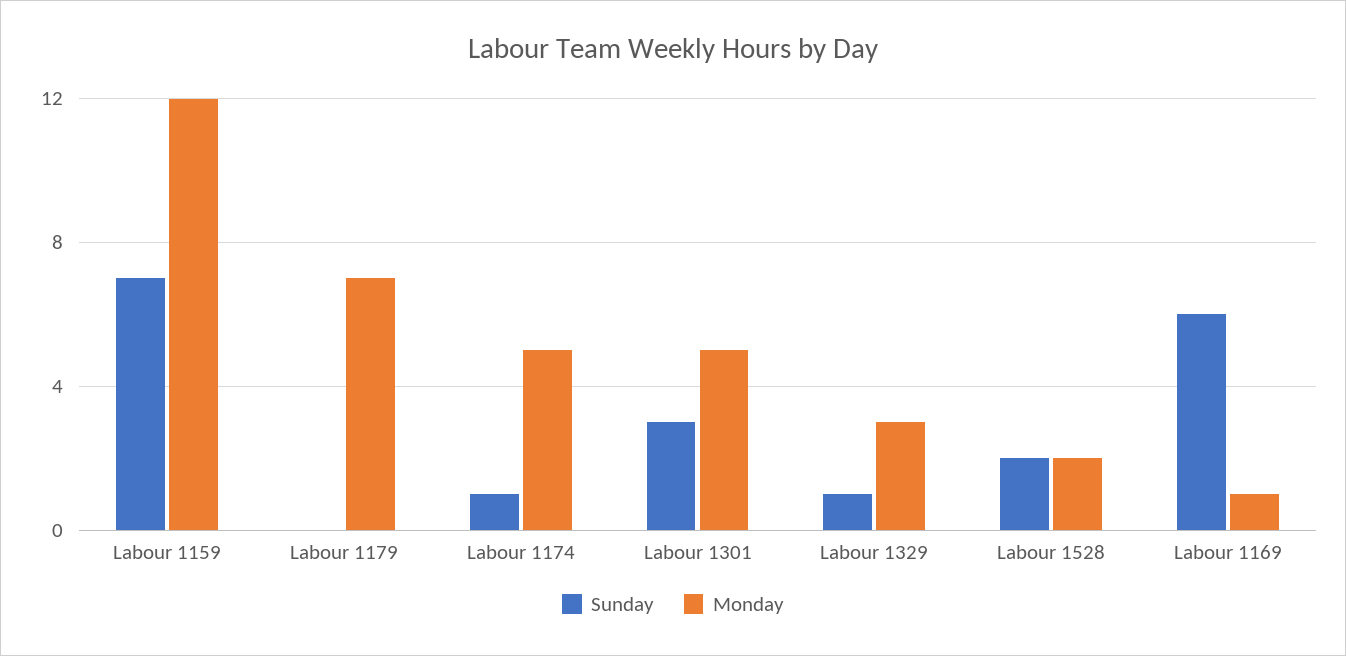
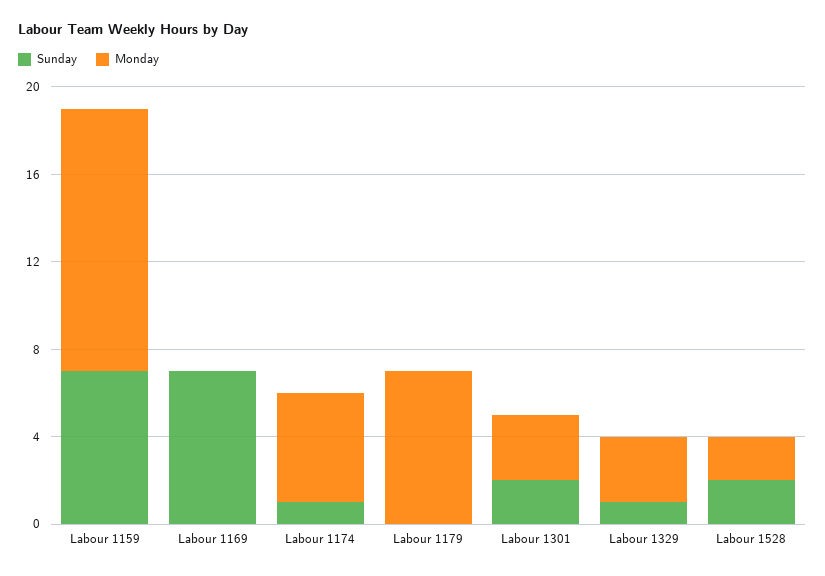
Sunday, Labour 1301: 3 -> 2
Monday, Labour 1301: 5 -> 3
Sunday, Labour 1169: 6 -> 7
Monday, Labour 1169: 1 -> 0

